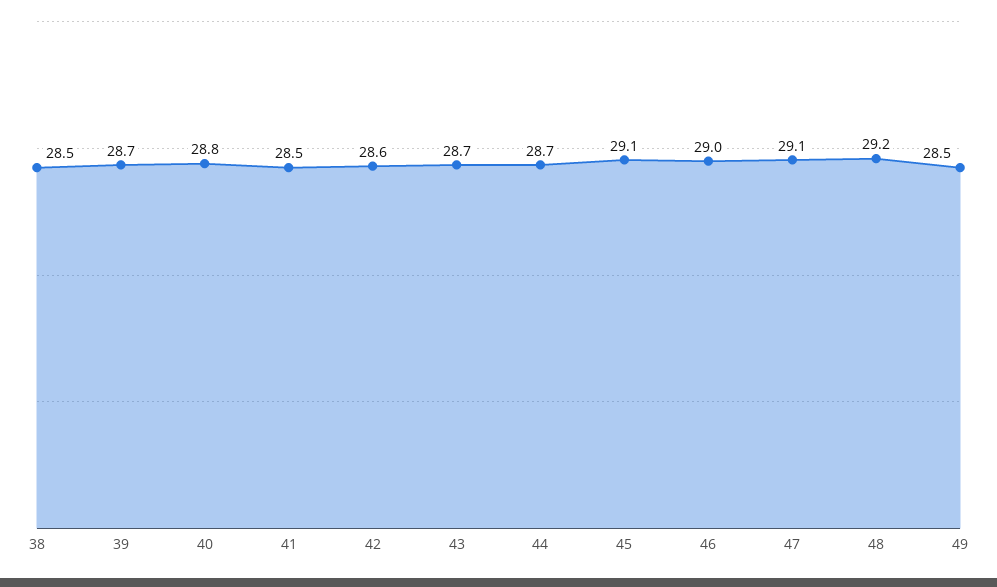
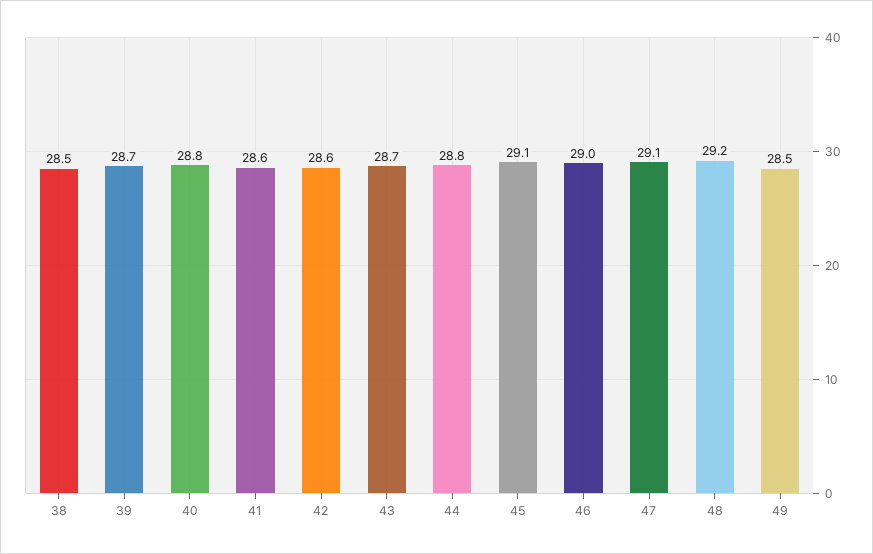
41: 28.5 -> 28.6
44: 28.7 -> 28.8

